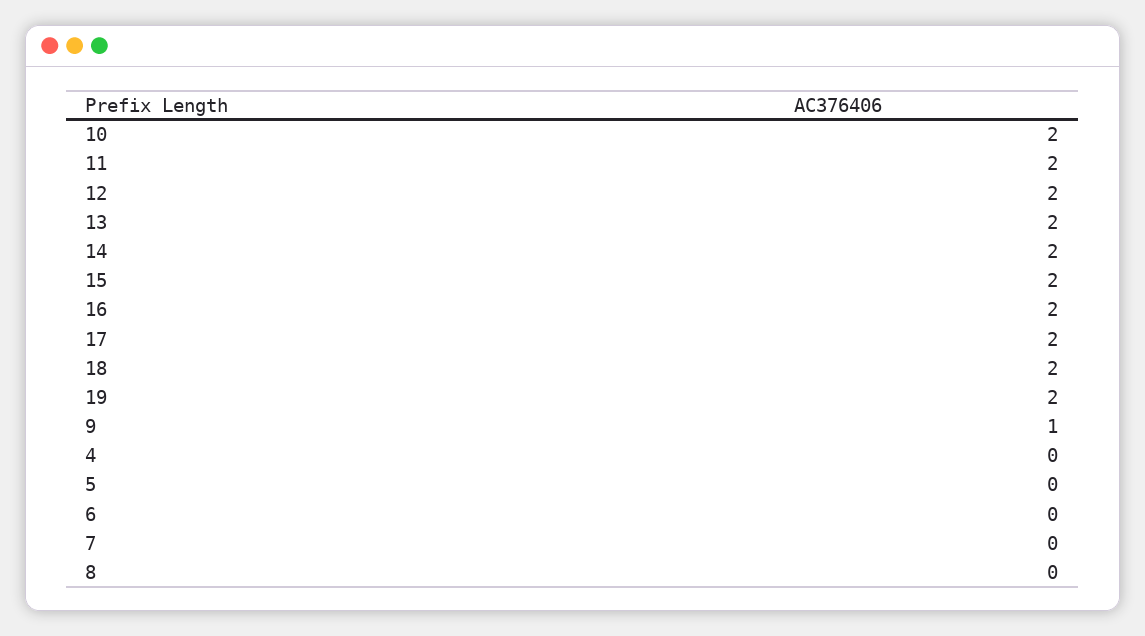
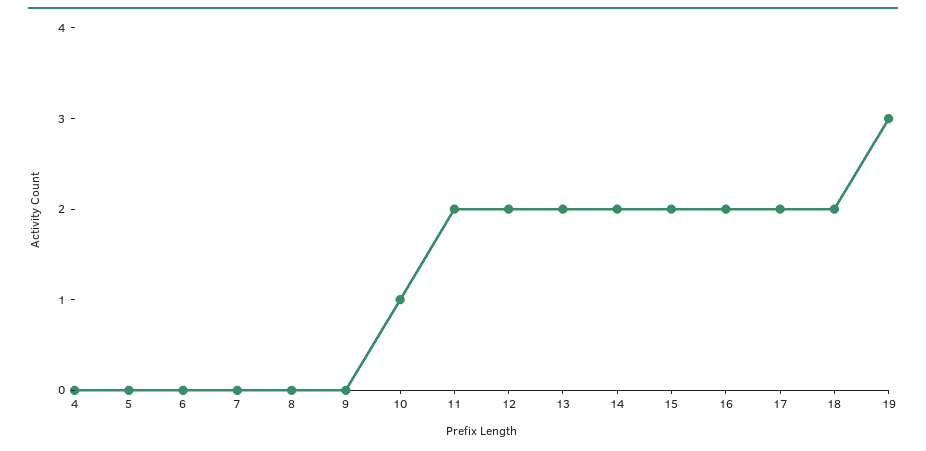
10: 2 -> 1
19: 2 -> 3
9: 1 -> 0

